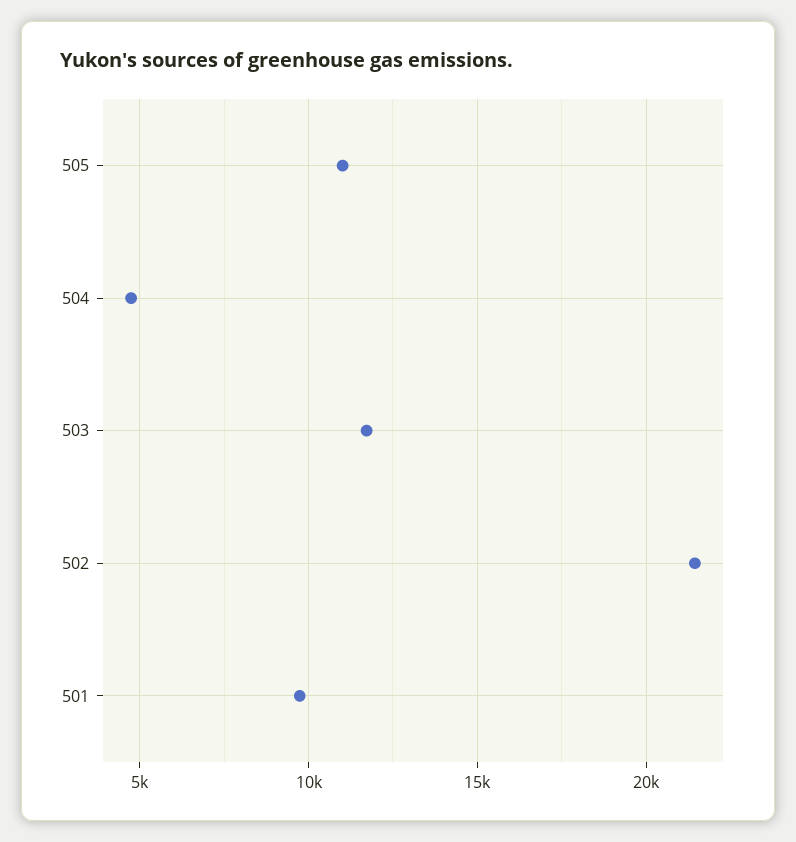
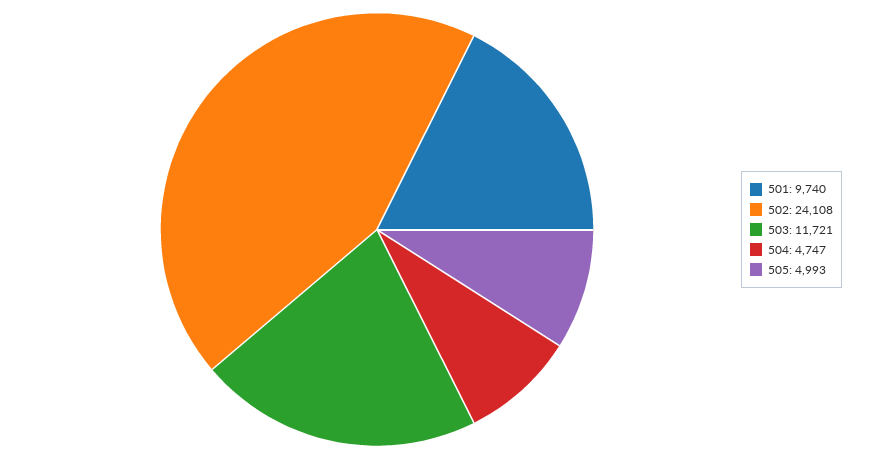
505: 11000 -> 4993
502: 21500 -> 24108

